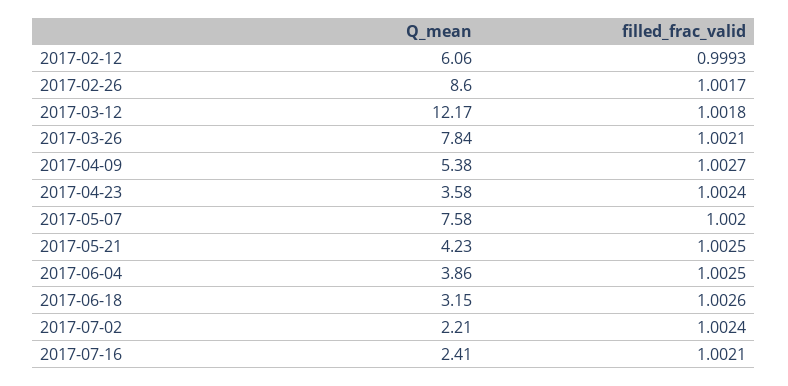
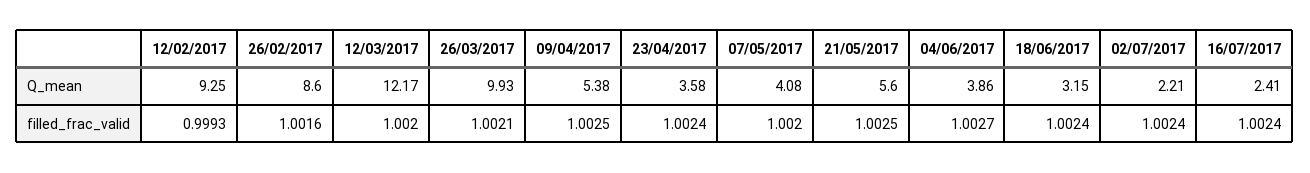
Q_mean, 2017-02-12: 6.06 -> 9.25
filled_frac_valid, 2017-02-26: 1.0017 -> 1.0016
filled_frac_valid, 2017-03-12: 1.0018 -> 1.002
Q_mean, 2017-03-26: 7.84 -> 9.93
filled_frac_valid, 2017-04-09: 1.0027 -> 1.0025
Q_mean, 2017-05-07: 7.58 -> 4.08
Q_mean, 2017-05-21: 4.23 -> 5.6
filled_frac_valid, 2017-06-04: 1.0025 -> 1.0027
filled_frac_valid, 2017-06-18: 1.0026 -> 1.0024
filled_frac_valid, 2017-07-16: 1.0021 -> 1.0024

